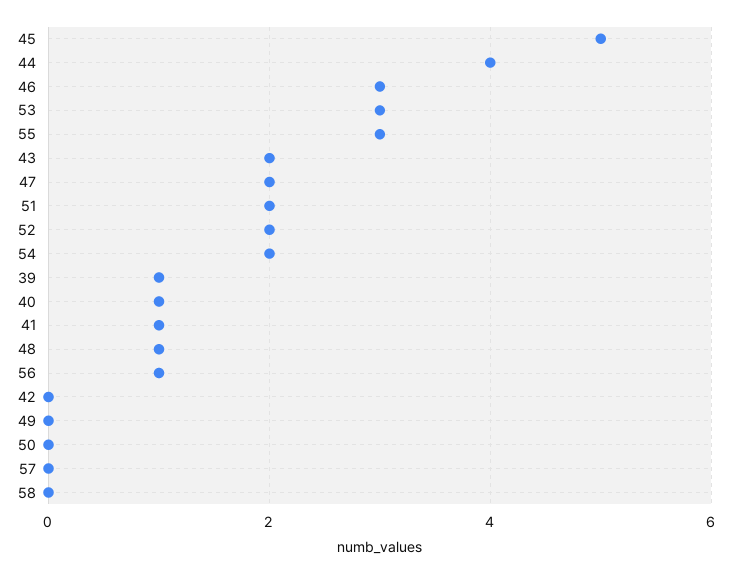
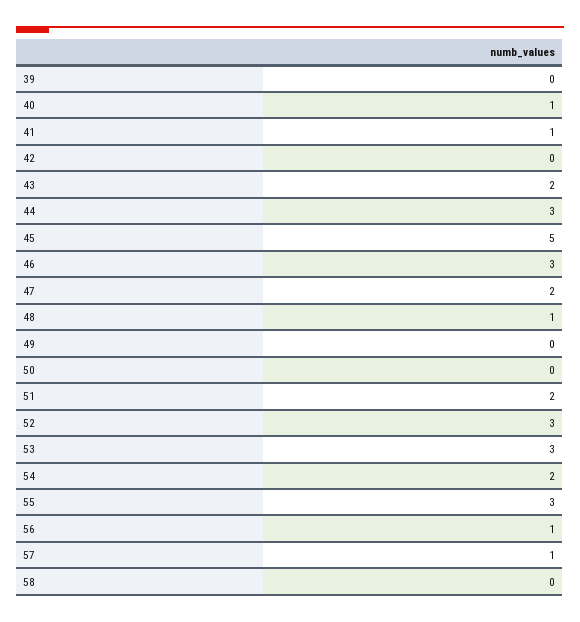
44: 4 -> 3
52: 2 -> 3
39: 1 -> 0
57: 0 -> 1

